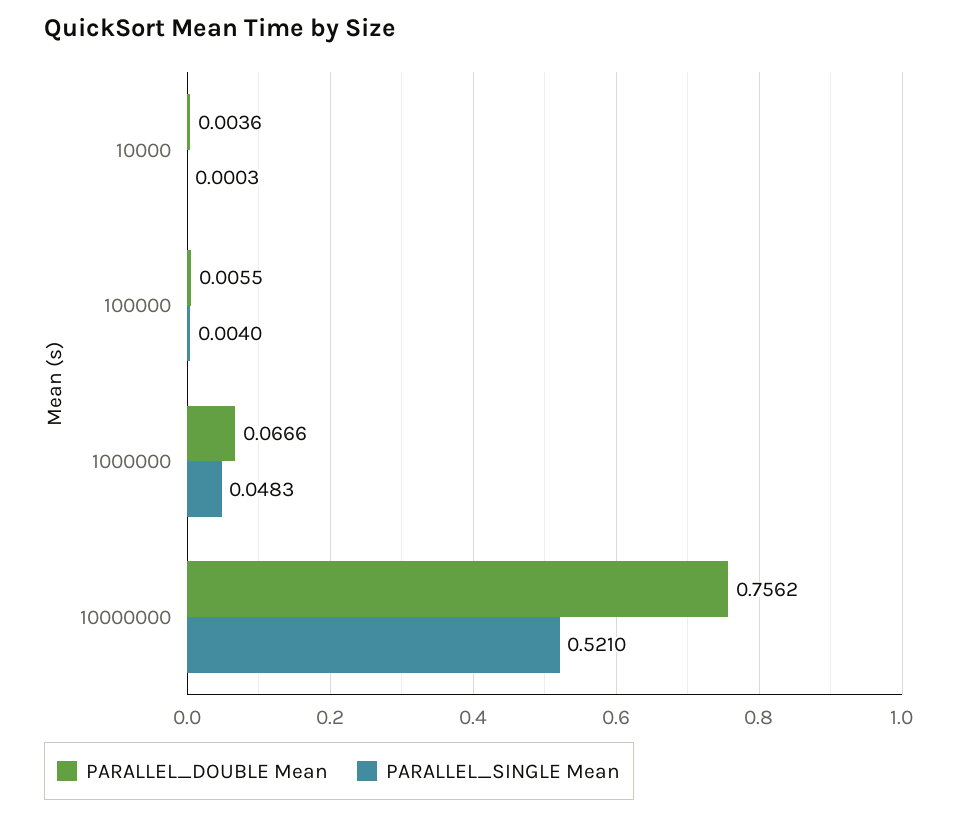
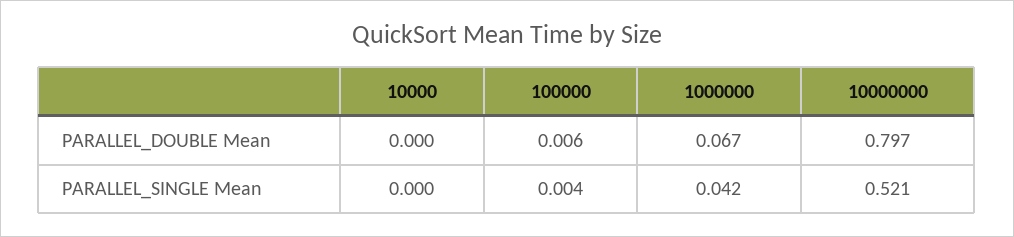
PARALLEL_DOUBLE Mean, 10000: 0.0036 -> 0
PARALLEL_SINGLE Mean, 1000000: 0.0483 -> 0.042
PARALLEL_DOUBLE Mean, 10000000: 0.7562 -> 0.797

